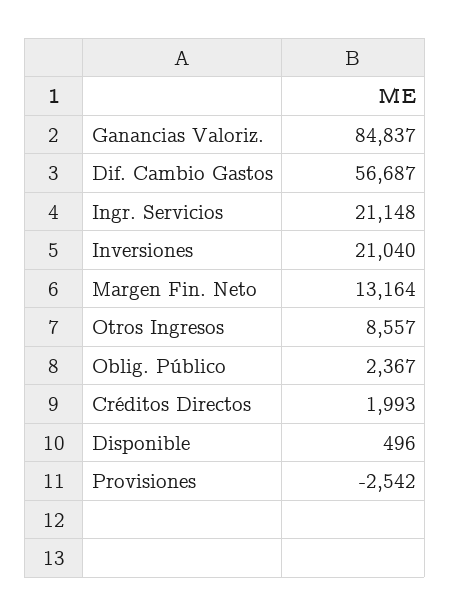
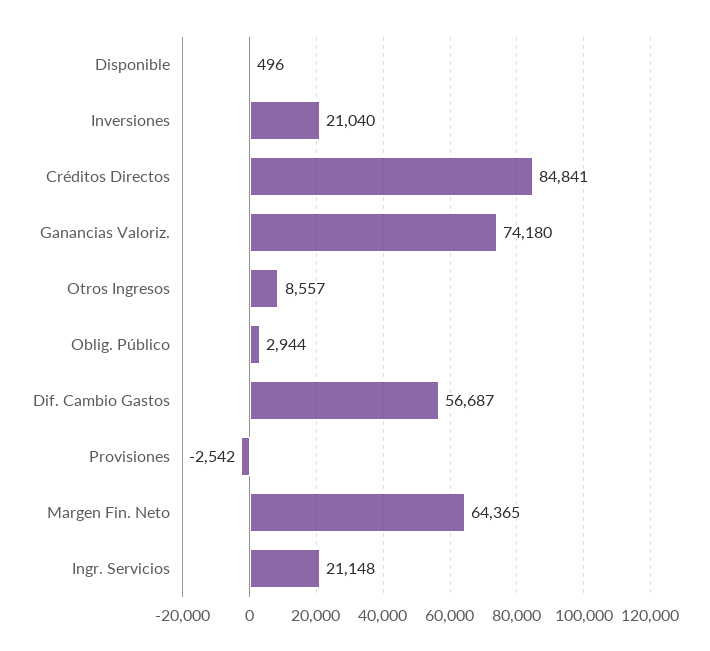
Ganancias Valoriz.: 84837 -> 74180
Margen Fin. Neto: 13164 -> 64365
Oblig. Público: 2367 -> 2944
Créditos Directos: 1993 -> 84841

